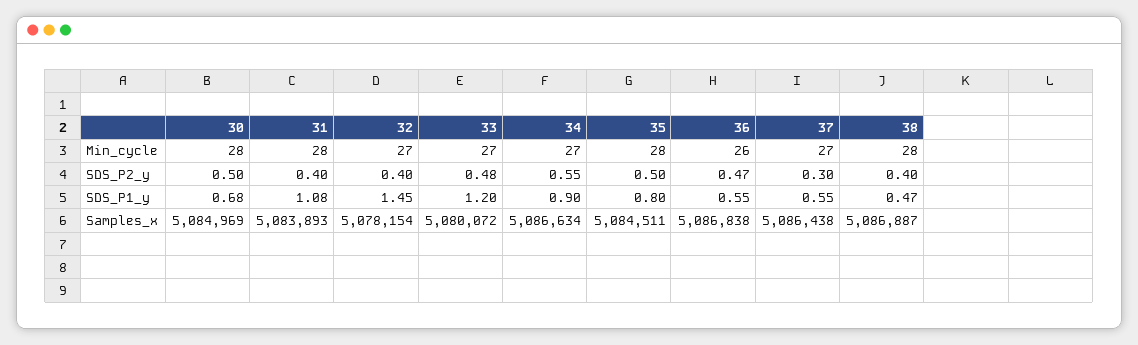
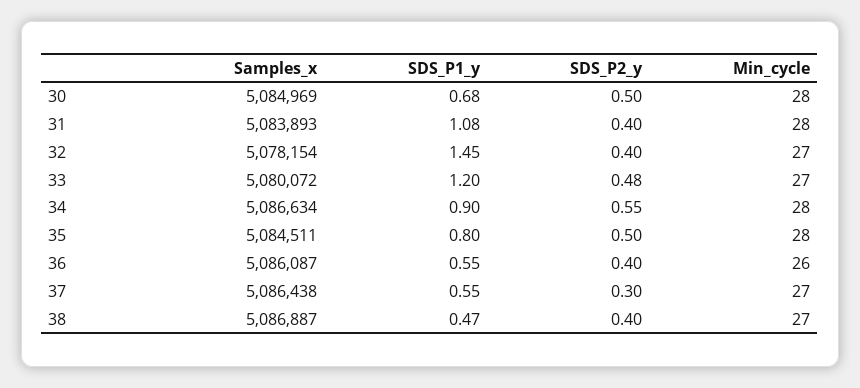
34, Min_cycle: 27 -> 28
38, Min_cycle: 28 -> 27
36, SDS_P2_y: 0.47 -> 0.4
36, Samples_x: 5086838 -> 5086087

